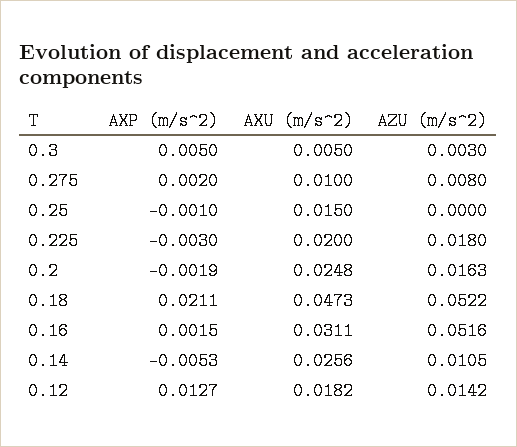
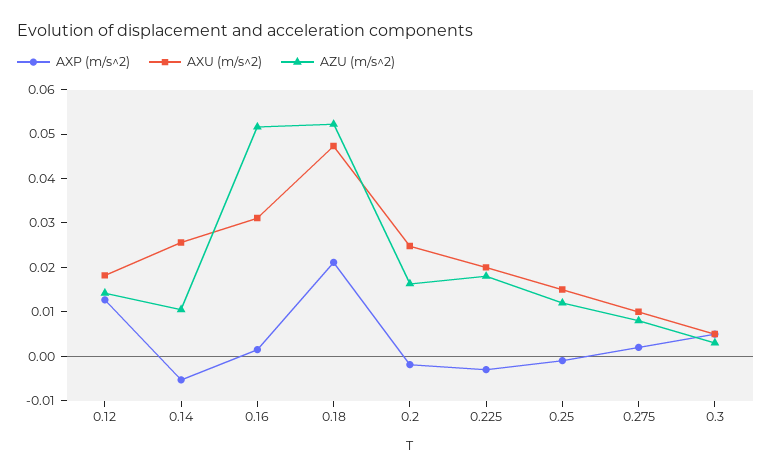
AZU (m/s^2), 0.25: 0 -> 0.012

